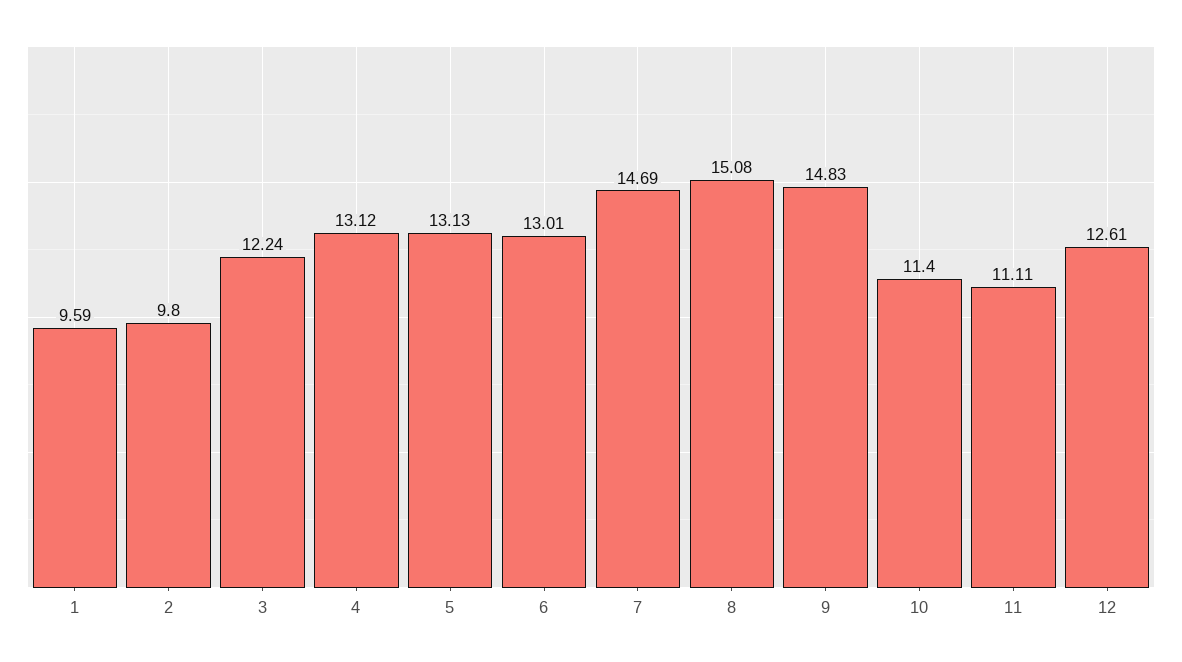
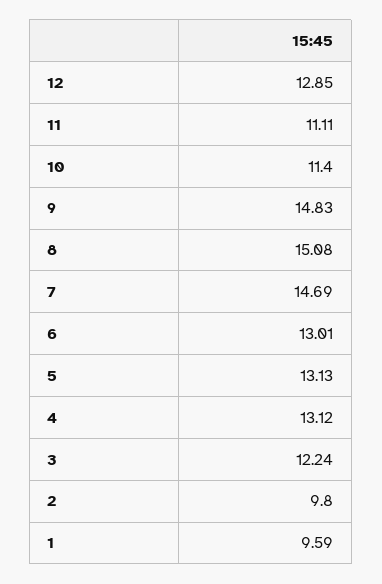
12: 12.61 -> 12.85

